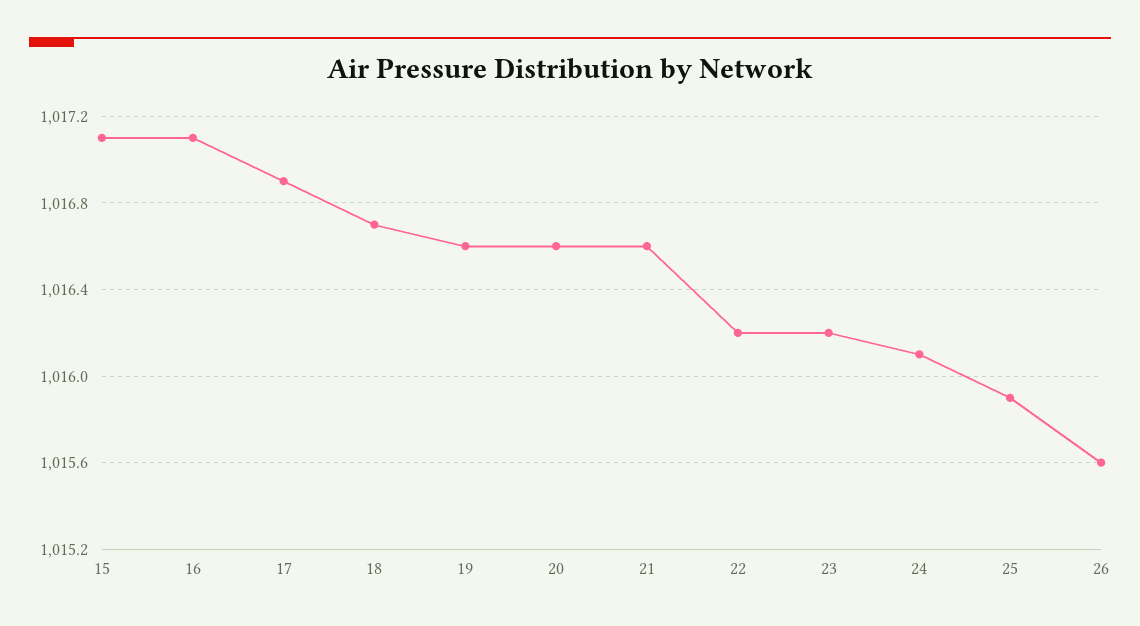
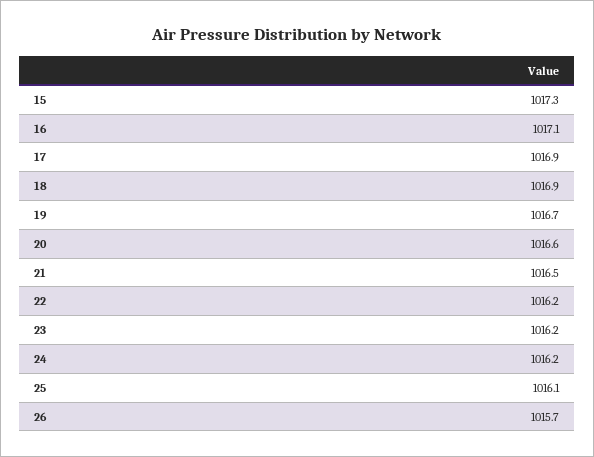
15: 1017.1 -> 1017.3
18: 1016.7 -> 1016.9
19: 1016.6 -> 1016.7
21: 1016.6 -> 1016.5
24: 1016.1 -> 1016.2
25: 1015.9 -> 1016.1
26: 1015.6 -> 1015.7

